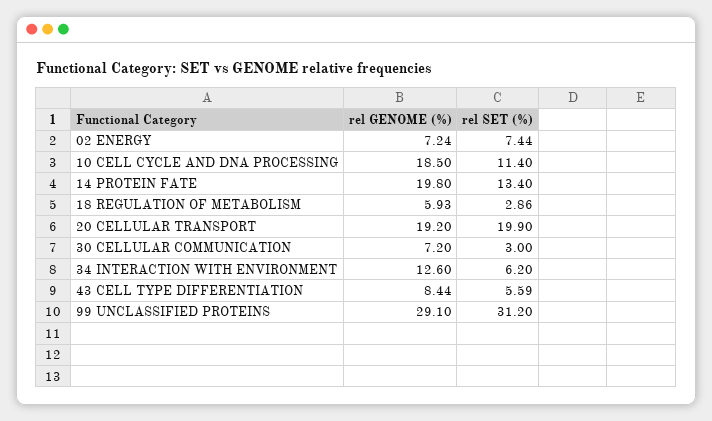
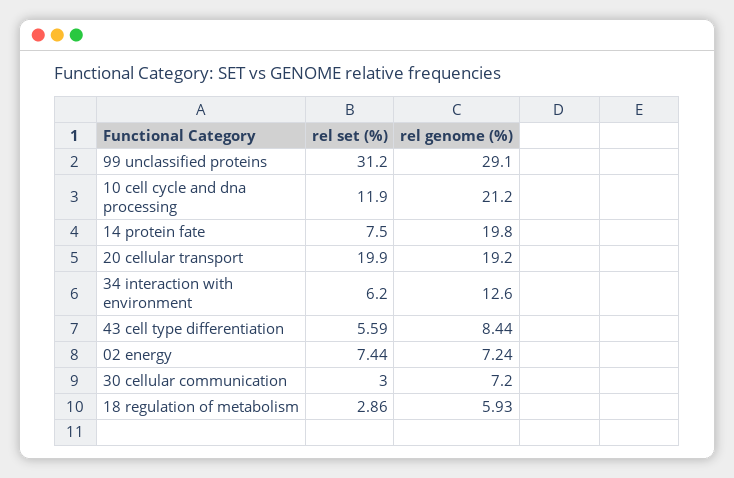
rel GENOME (%), 10 CELL CYCLE AND DNA PROCESSING: 18.5 -> 21.2
rel SET (%), 10 CELL CYCLE AND DNA PROCESSING: 11.4 -> 11.9
rel SET (%), 14 PROTEIN FATE: 13.4 -> 7.5

